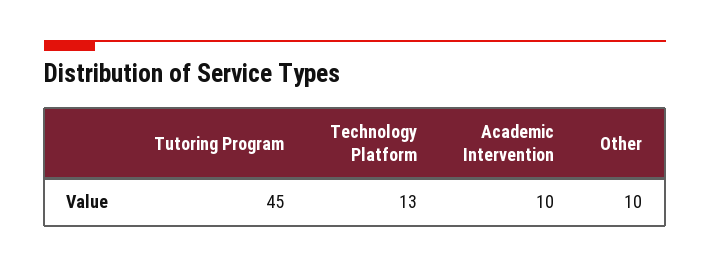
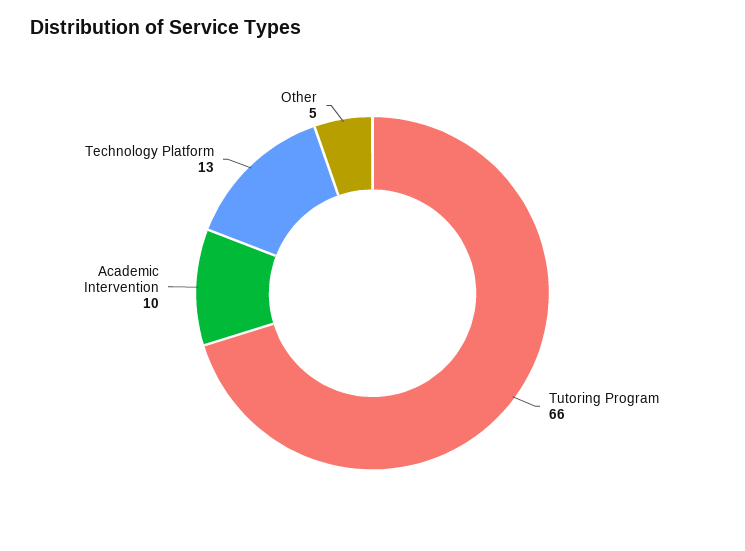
Tutoring Program: 45 -> 66
Other: 10 -> 5

